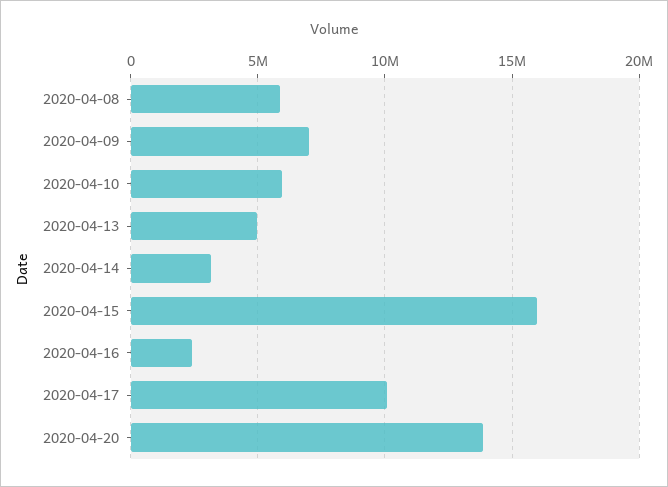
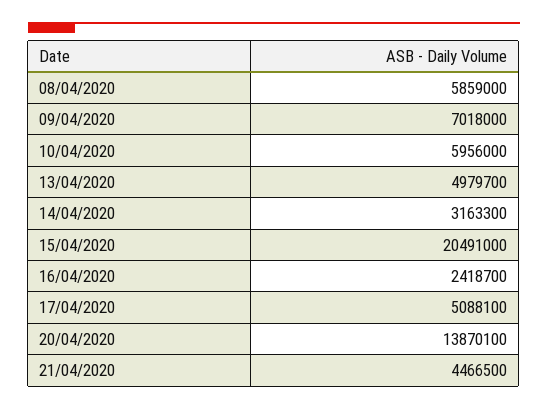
2020-04-15: 16000000 -> 20491000
2020-04-17: 10000000 -> 5088100
21/04/2020: none -> 4466500

